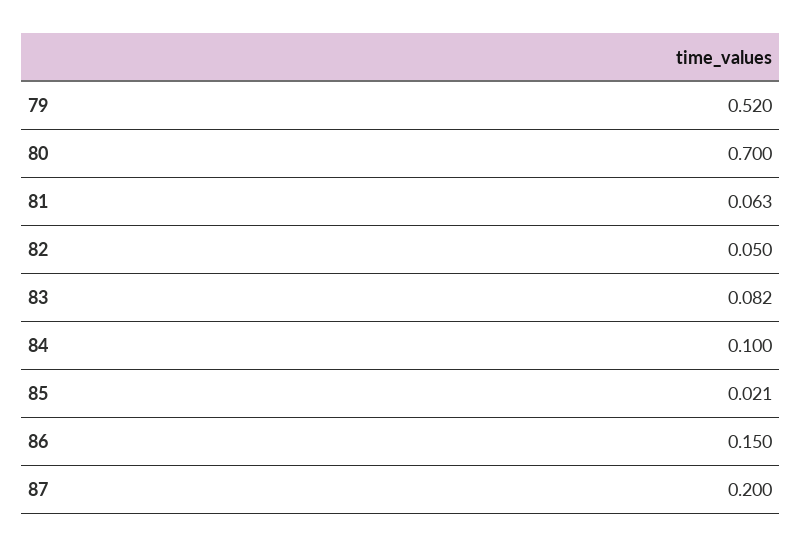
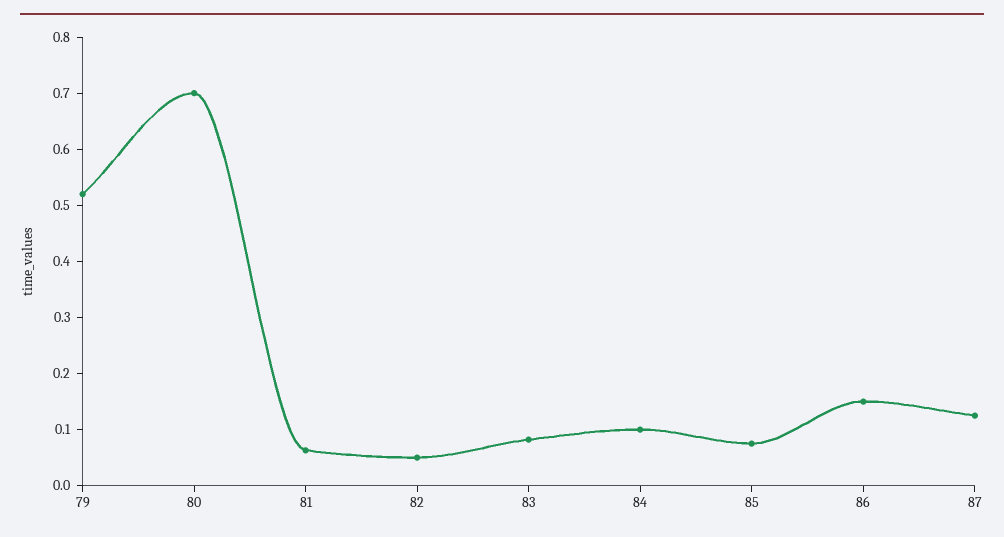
85: 0.021 -> 0.08
87: 0.2 -> 0.12

